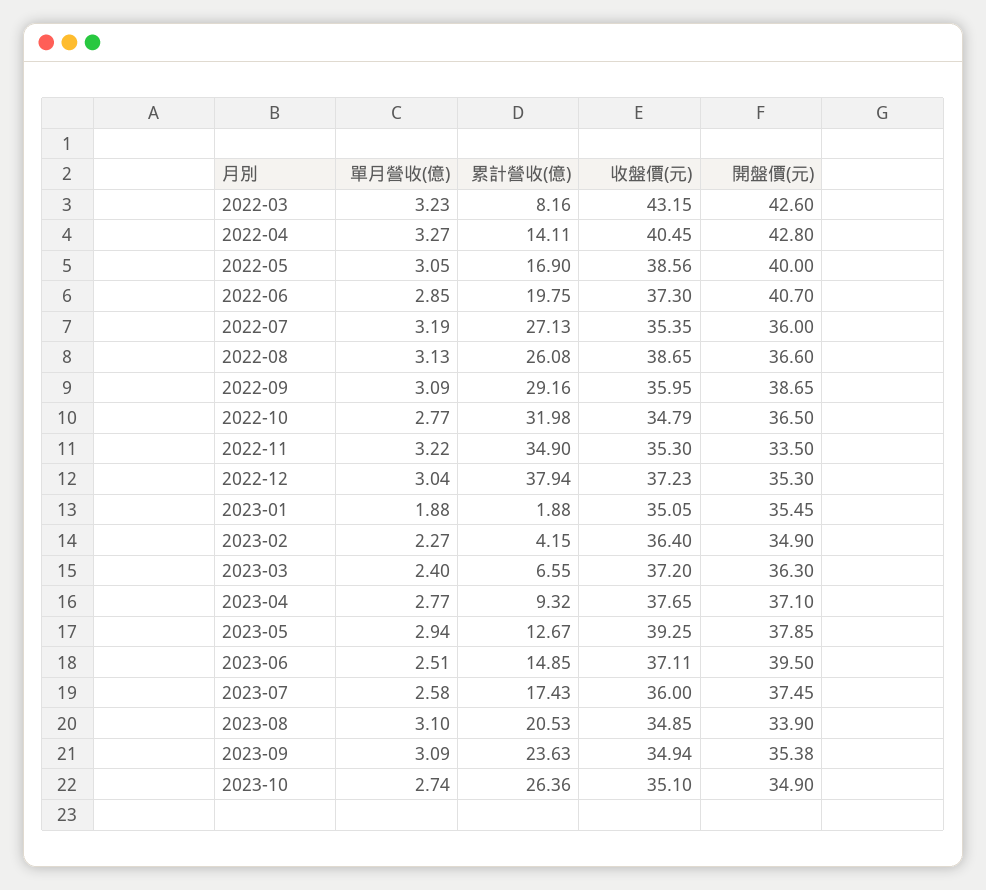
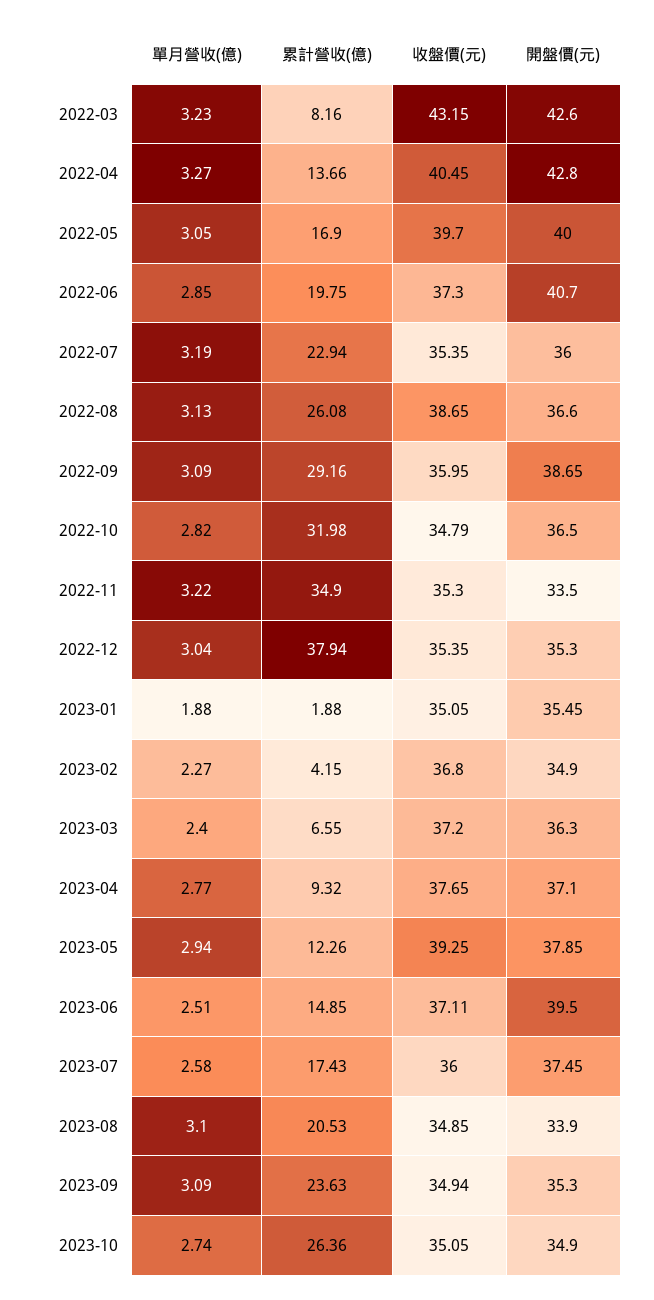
累計營收(億), 2022-04: 14.11 -> 13.66
收盤價(元), 2022-05: 38.56 -> 39.7
累計營收(億), 2022-07: 27.13 -> 22.94
單月營收(億), 2022-10: 2.77 -> 2.82
收盤價(元), 2022-12: 37.23 -> 35.35
收盤價(元), 2023-02: 36.4 -> 36.8
累計營收(億), 2023-05: 12.67 -> 12.26
開盤價(元), 2023-09: 35.38 -> 35.3
收盤價(元), 2023-10: 35.1 -> 35.05

